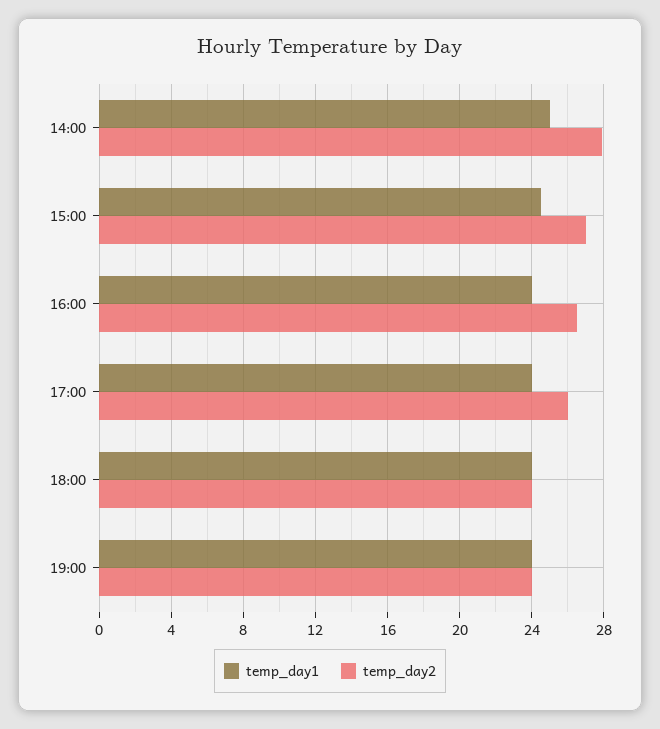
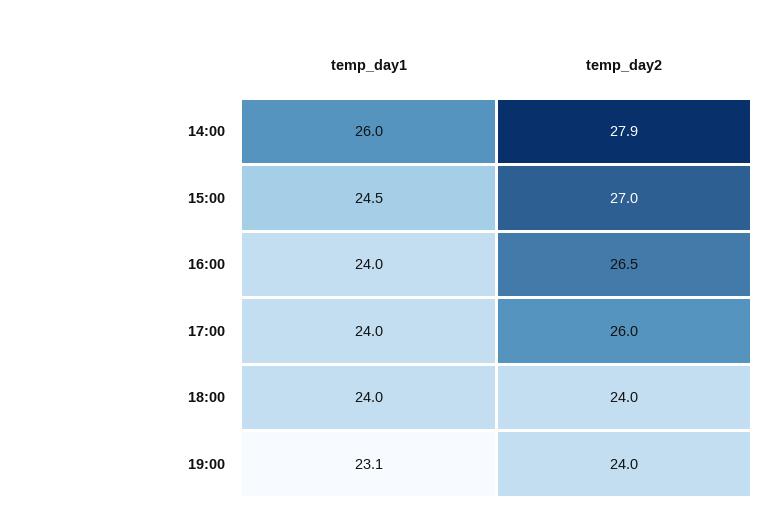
temp_day1, 14:00: 25 -> 26
temp_day1, 19:00: 24 -> 23.1

